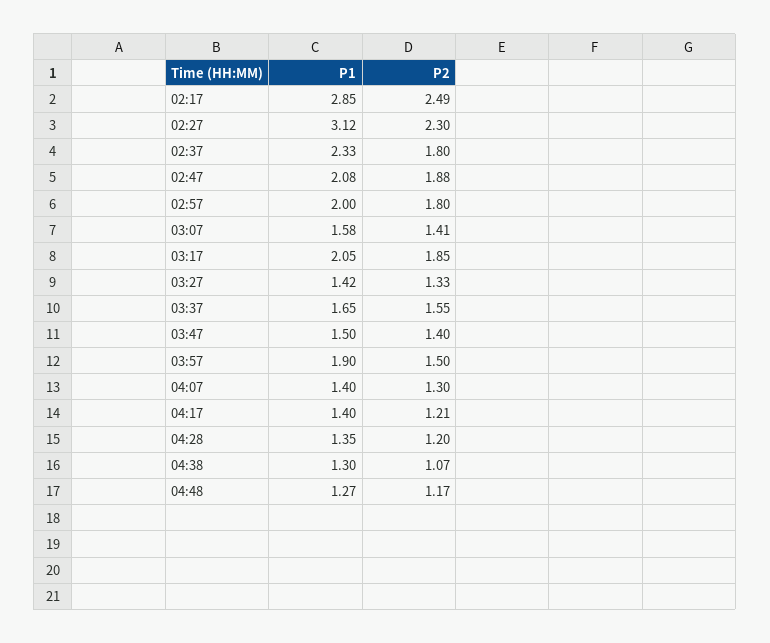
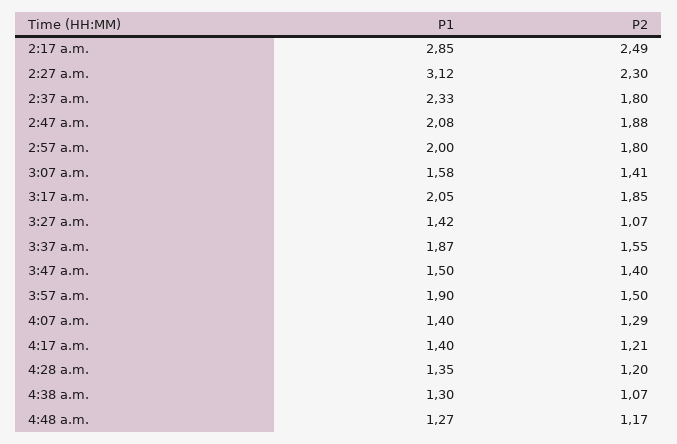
P2, 03:27: 1.33 -> 1.07
P1, 03:37: 1.65 -> 1.87
P2, 04:07: 1.3 -> 1.29

